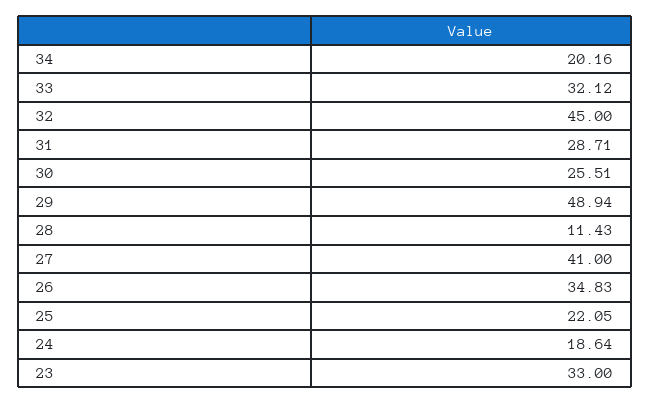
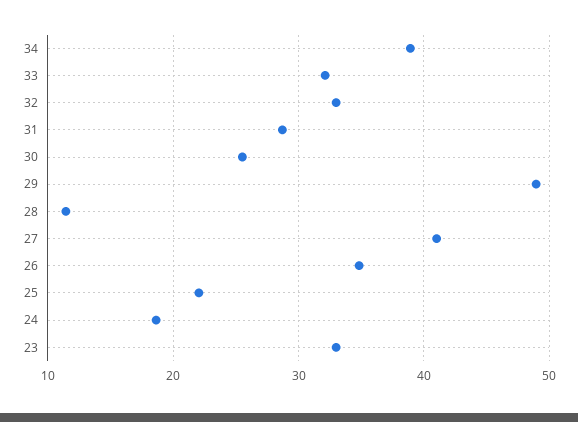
34: 20.16 -> 39
32: 45 -> 33

